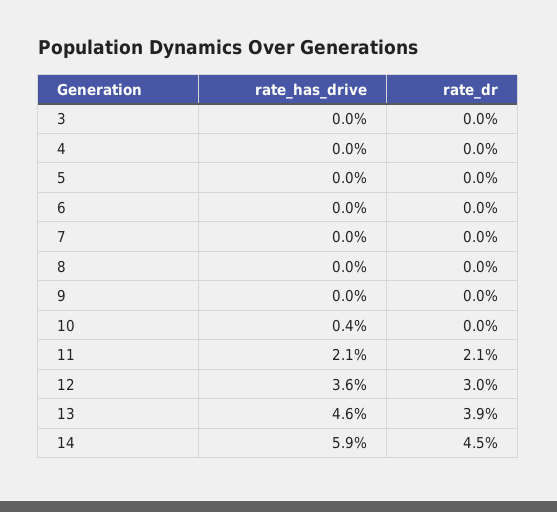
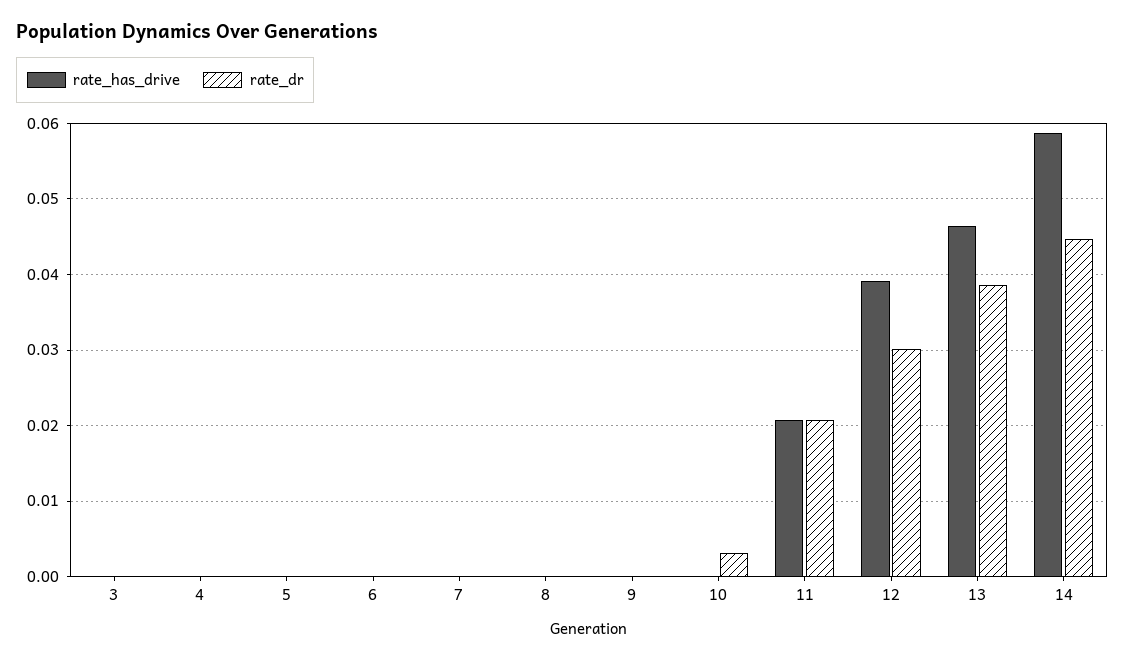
rate_has_drive, 10: 0.004 -> 0
rate_dr, 10: 0 -> 0.003
rate_has_drive, 12: 0.036 -> 0.039

